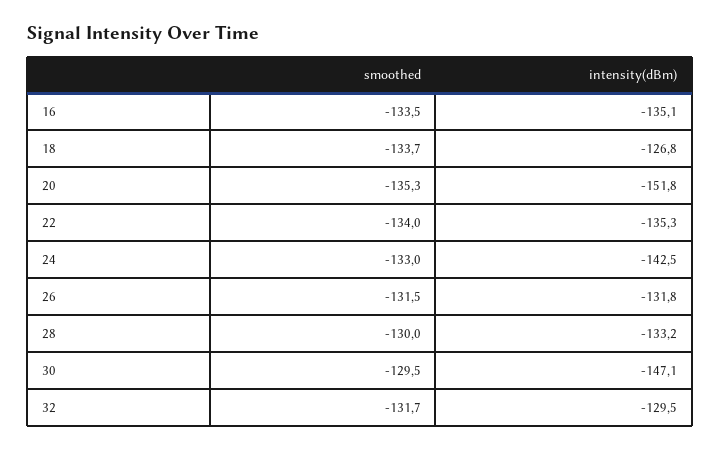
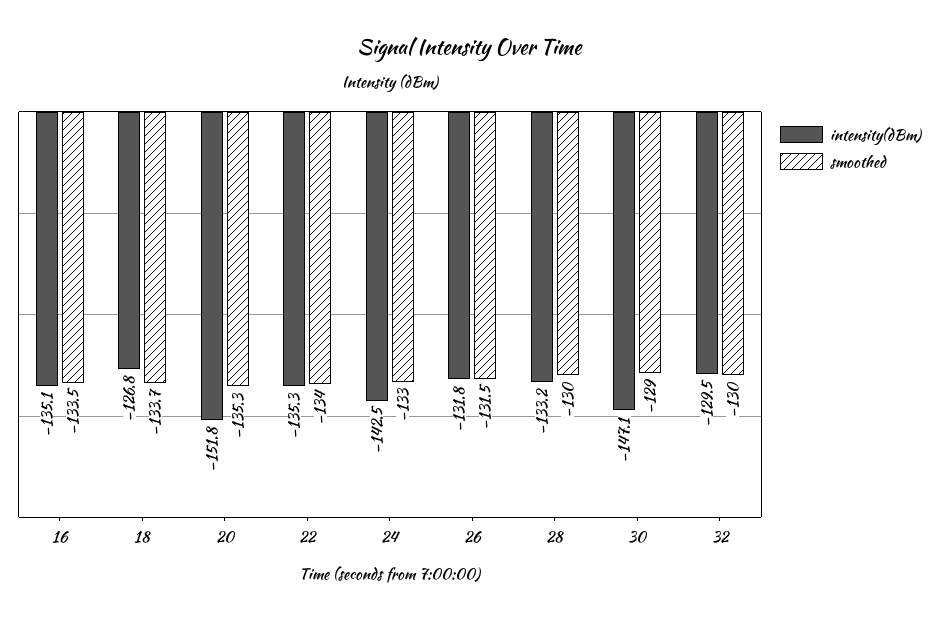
smoothed, 30: -129.5 -> -129
smoothed, 32: -131.7 -> -130

